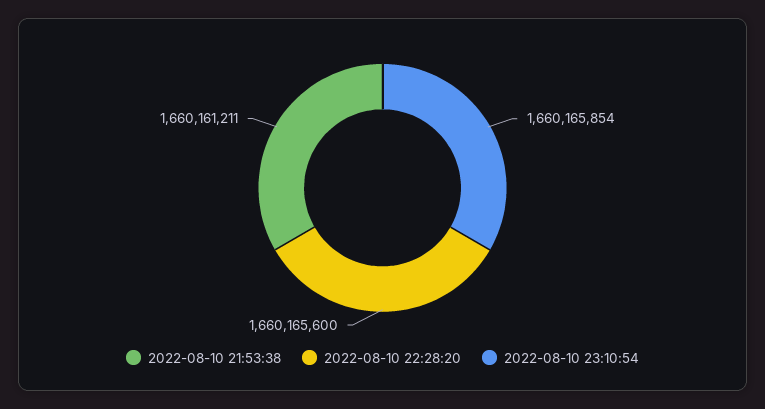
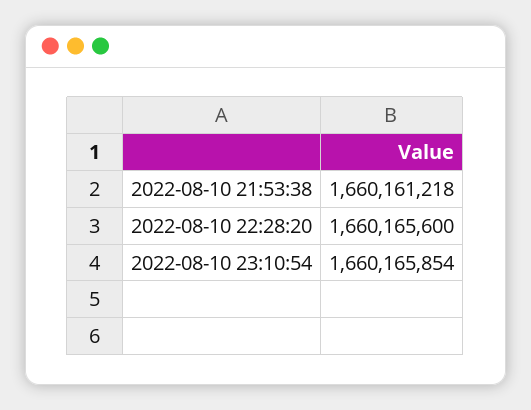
2022-08-10 21:53:38: 1660161211 -> 1660161218

